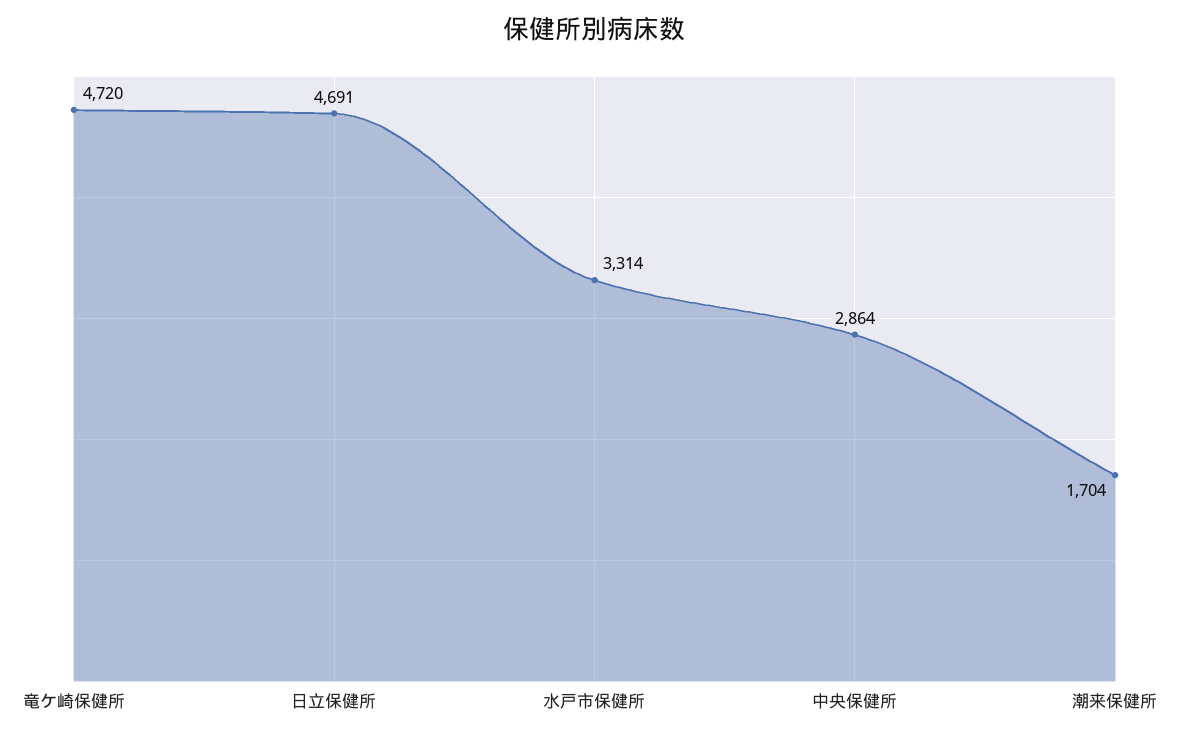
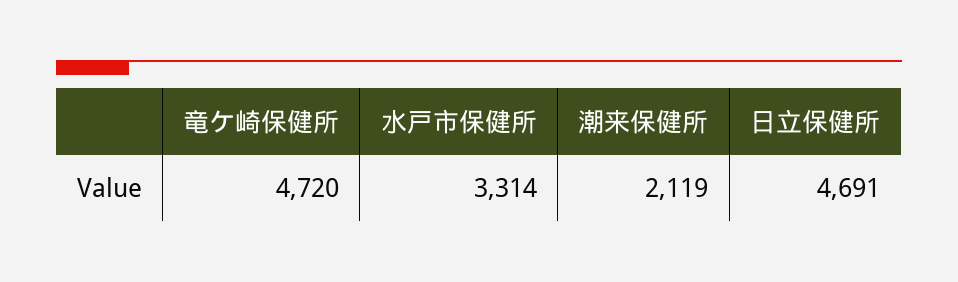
中央保健所: 2864 -> none
潮来保健所: 1704 -> 2119

